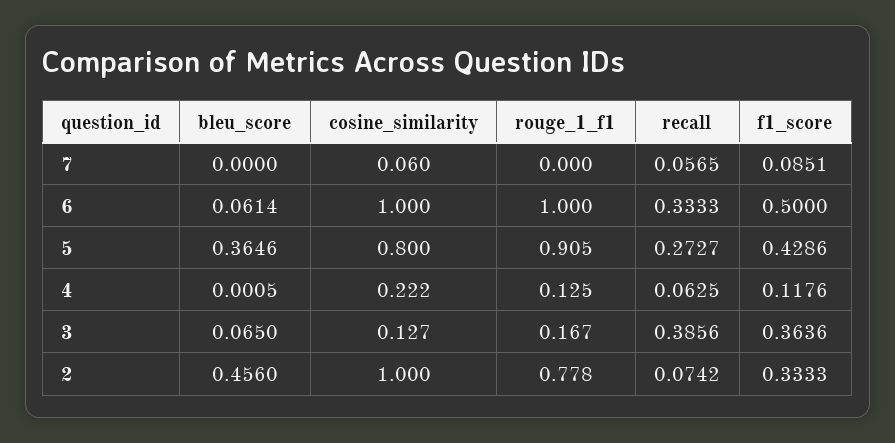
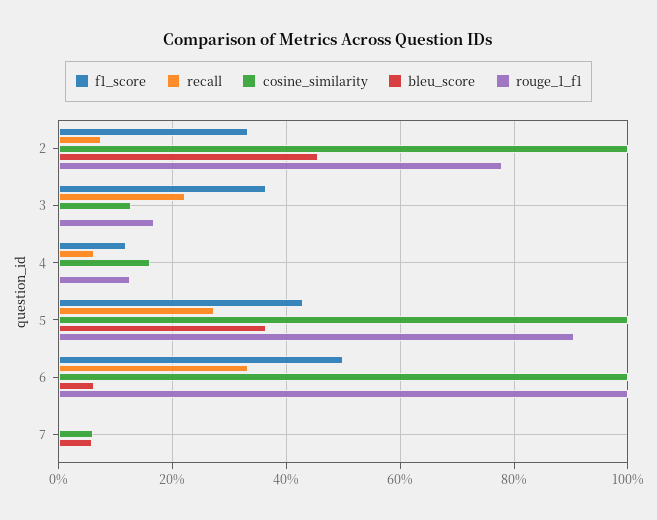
bleu_score, 7: 0 -> 0.06
recall, 7: 0.0565 -> 0
f1_score, 7: 0.0851 -> 0
cosine_similarity, 5: 0.8 -> 1
cosine_similarity, 4: 0.222 -> 0.16
bleu_score, 3: 0.065 -> 0
recall, 3: 0.3856 -> 0.22

